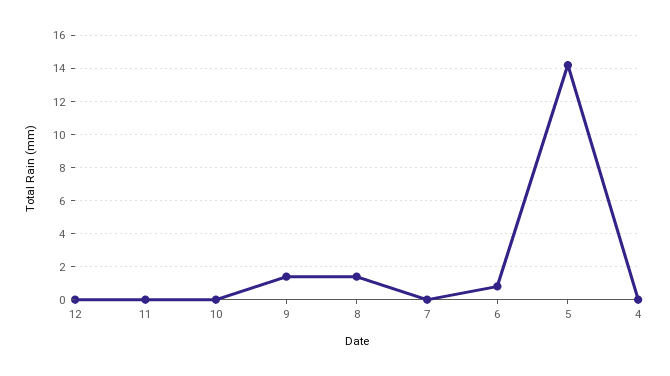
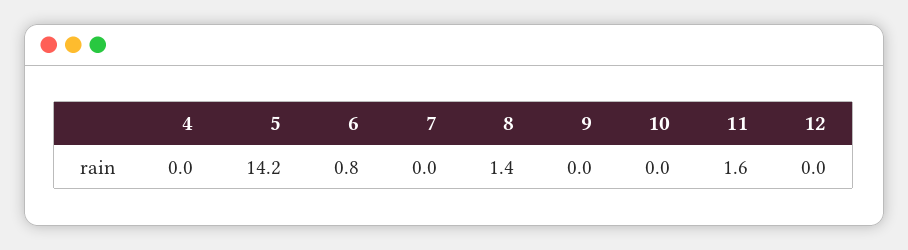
11: 0 -> 1.6
9: 1.5 -> 0

